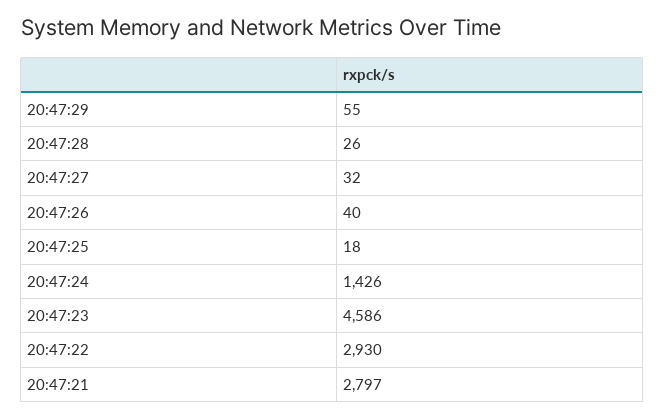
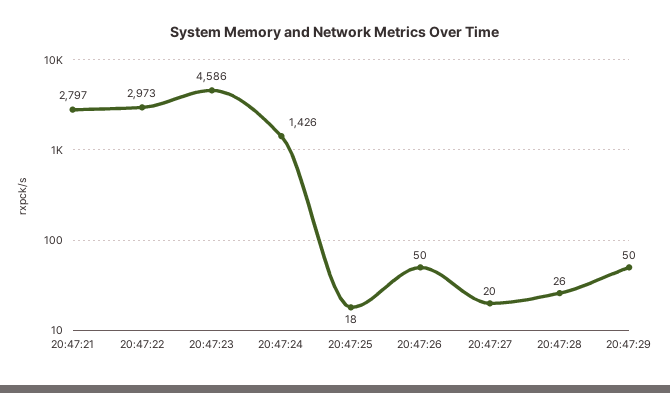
20:47:29: 55 -> 50
20:47:27: 32 -> 20
20:47:26: 40 -> 50
20:47:22: 2930 -> 2973

